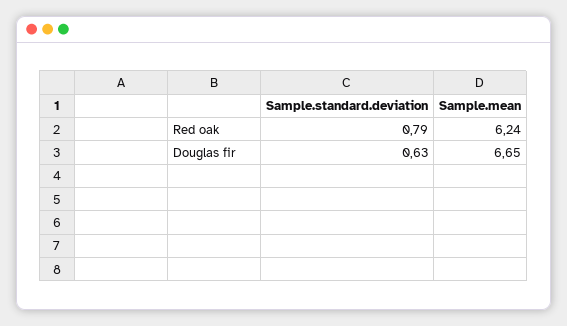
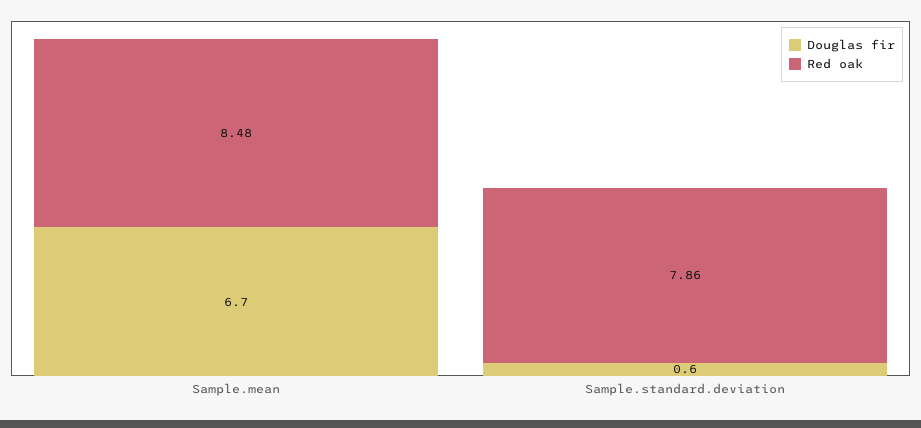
Red oak, Sample.standard.deviation: 0.79 -> 7.86
Red oak, Sample.mean: 6.24 -> 8.48

